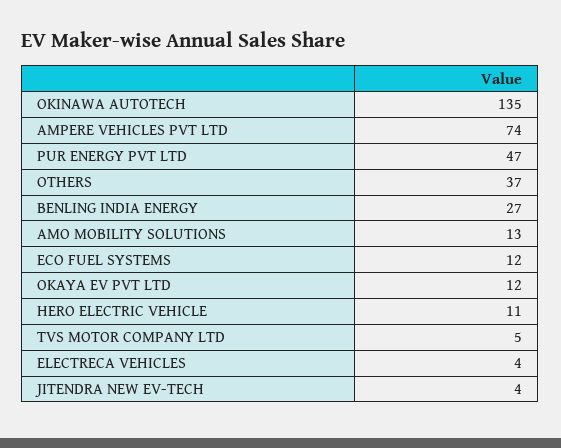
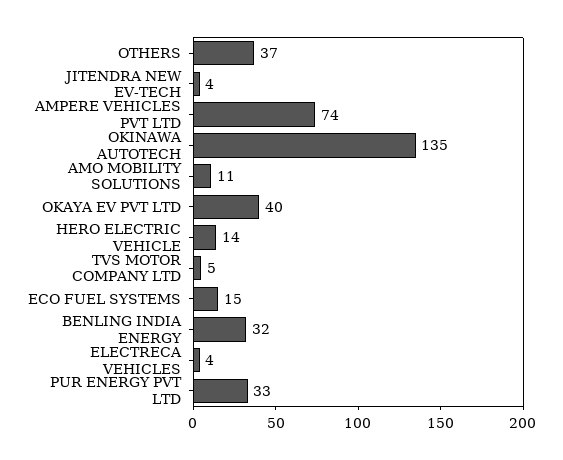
PUR ENERGY PVT LTD: 47 -> 33
BENLING INDIA ENERGY: 27 -> 32
AMO MOBILITY SOLUTIONS: 13 -> 11
ECO FUEL SYSTEMS: 12 -> 15
OKAYA EV PVT LTD: 12 -> 40
HERO ELECTRIC VEHICLE: 11 -> 14

